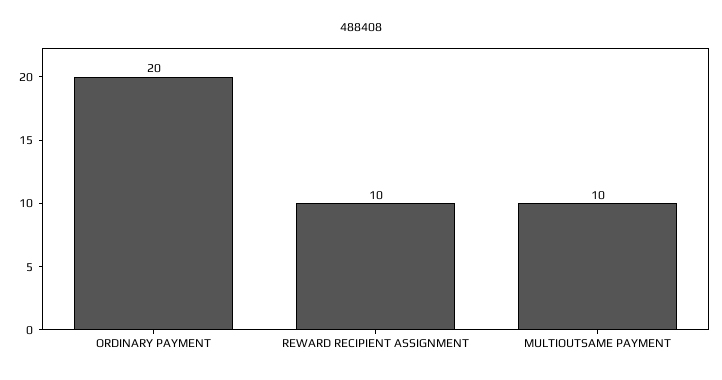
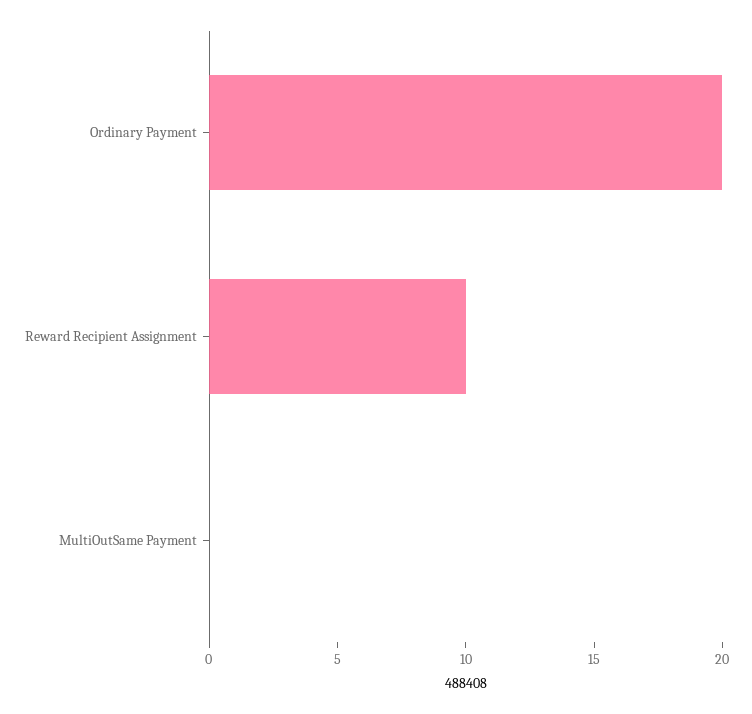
MULTIOUTSAME PAYMENT: 10 -> 0

